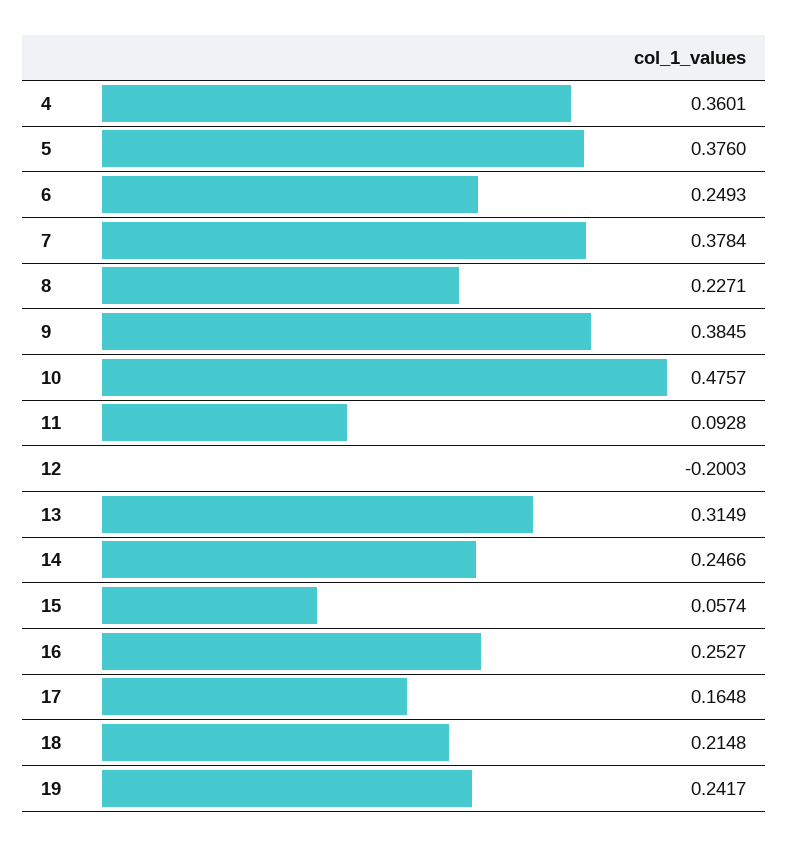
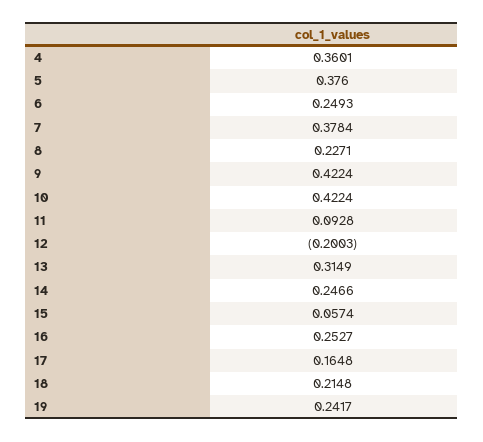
9: 0.3845 -> 0.4224
10: 0.4757 -> 0.4224

